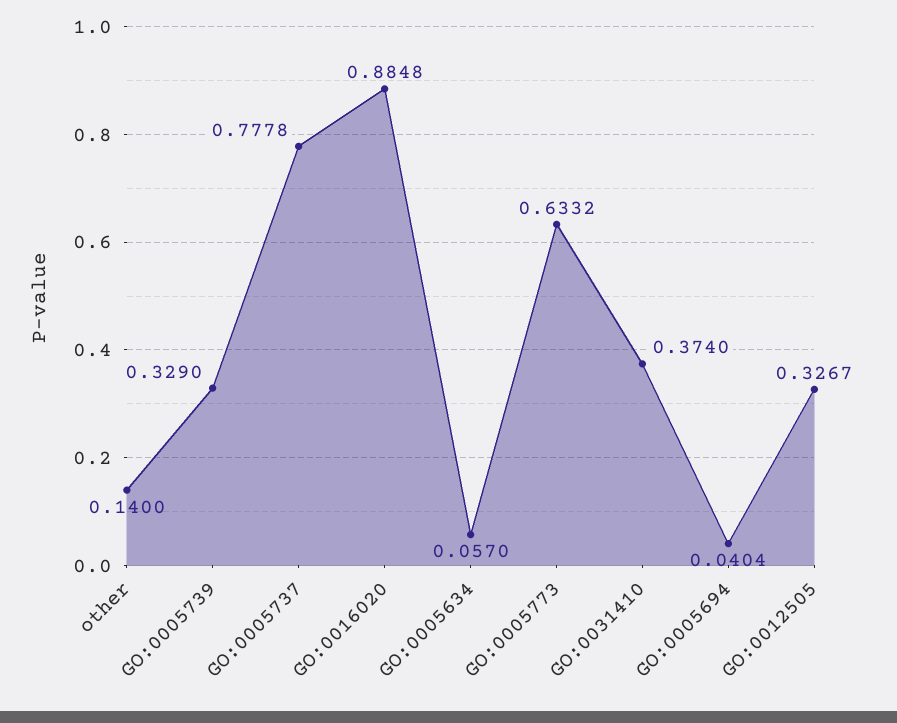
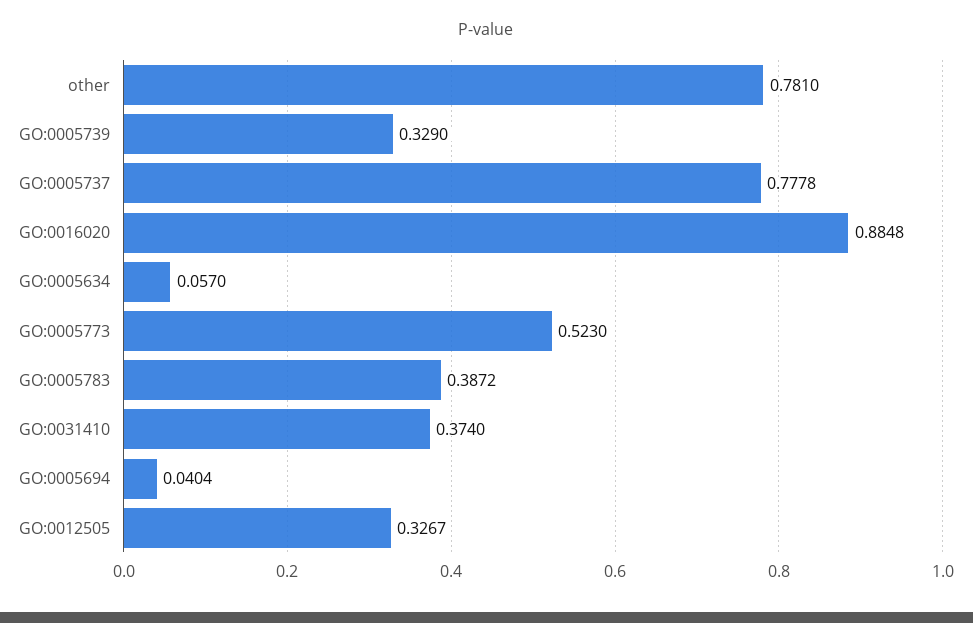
other: 0.14 -> 0.781
GO:0005773: 0.6332 -> 0.523
GO:0005783: none -> 0.3872

